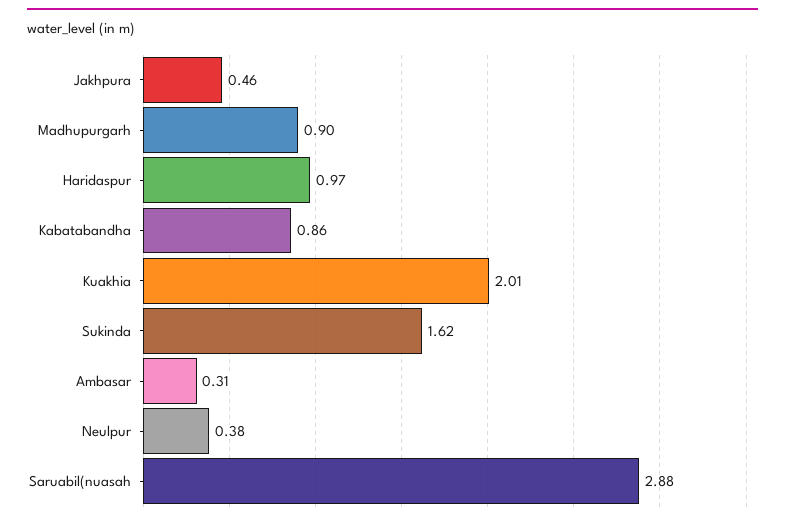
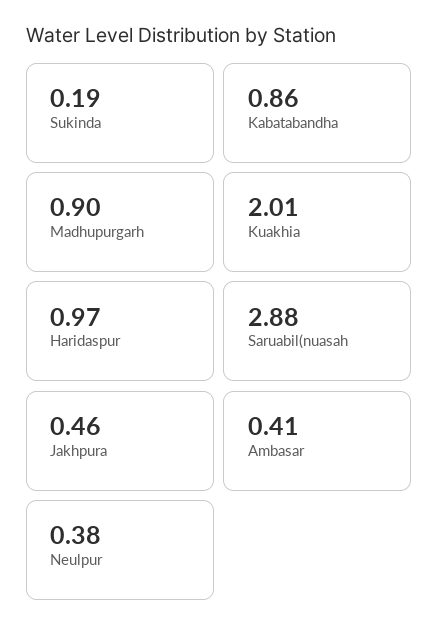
Sukinda: 1.62 -> 0.19
Ambasar: 0.31 -> 0.41

